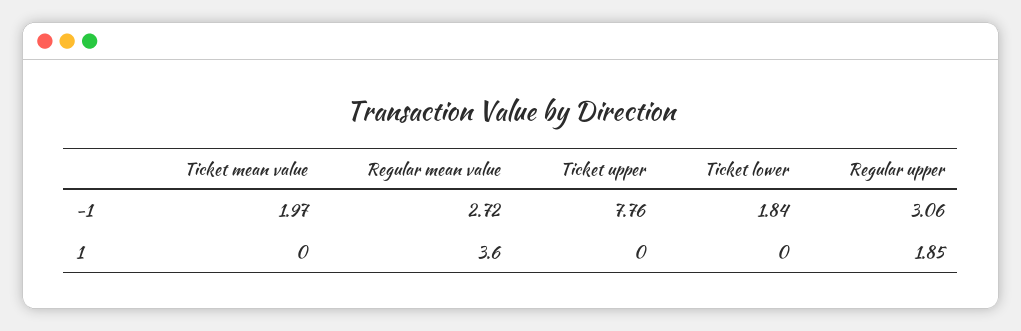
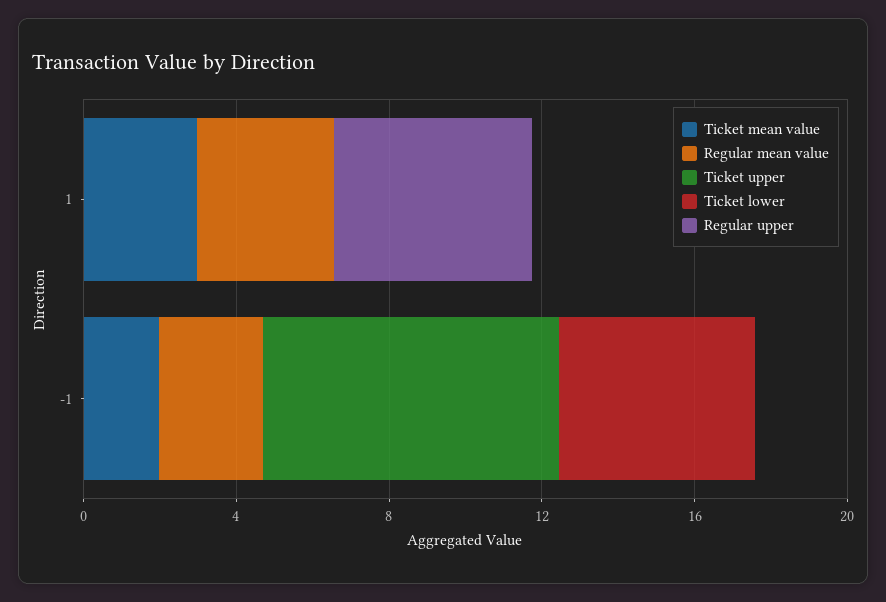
Ticket lower, -1: 1.84 -> 5
Regular upper, -1: 3.06 -> 0
Ticket mean value, 1: 0 -> 3
Regular upper, 1: 1.85 -> 5

